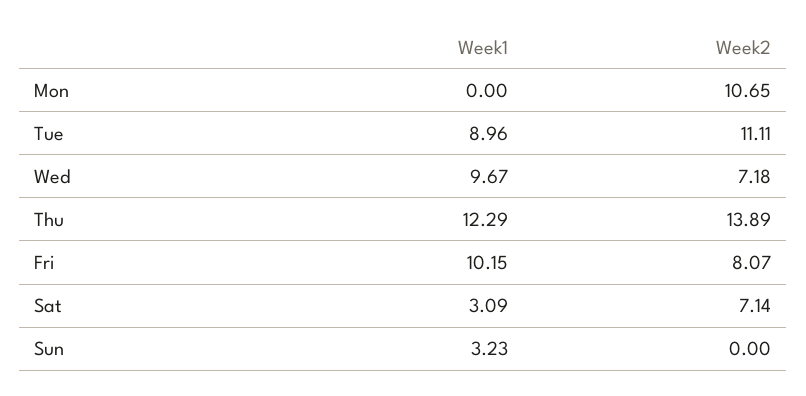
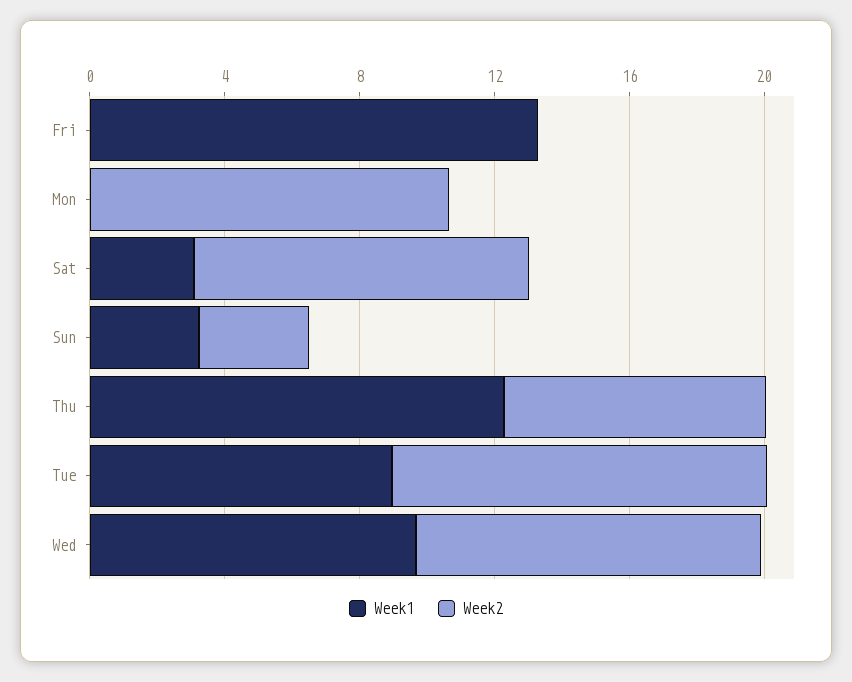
Week2, Wed: 7.18 -> 10
Week2, Thu: 13.89 -> 8
Week1, Fri: 10.15 -> 13
Week2, Fri: 8.07 -> 0
Week2, Sat: 7.14 -> 10
Week2, Sun: 0 -> 3

